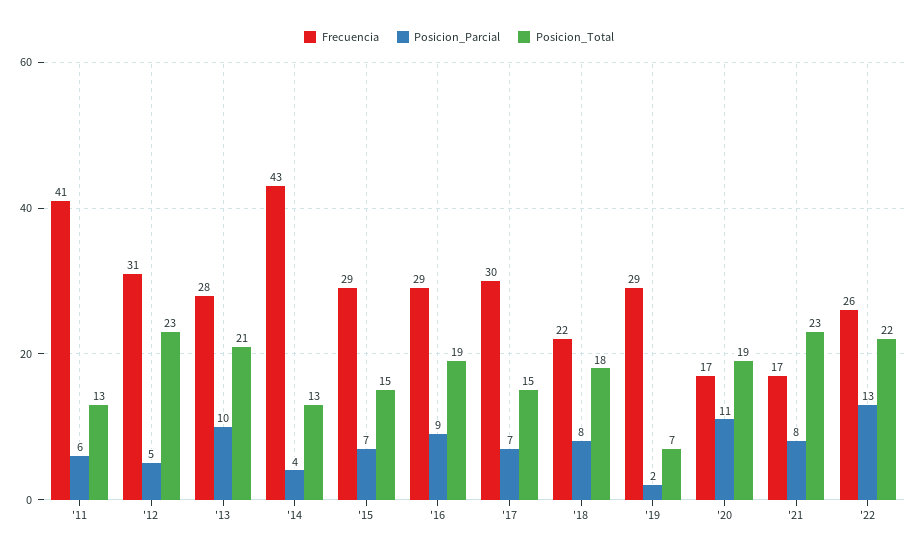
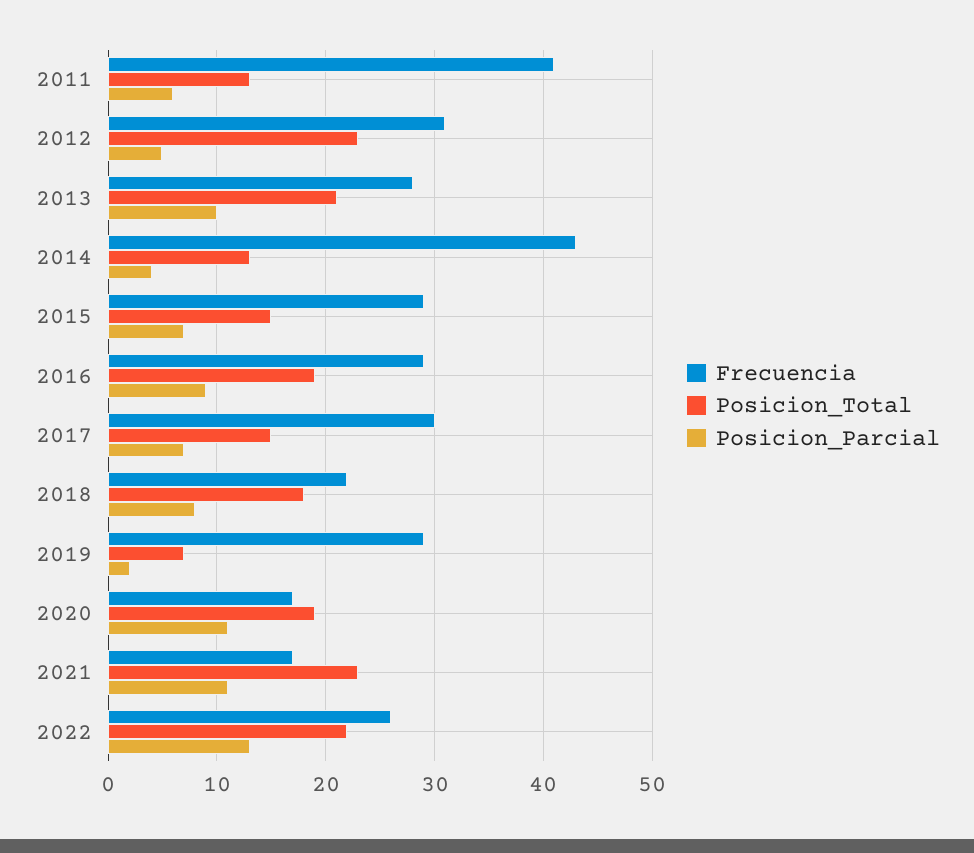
Posicion_Parcial, '21: 8 -> 11

